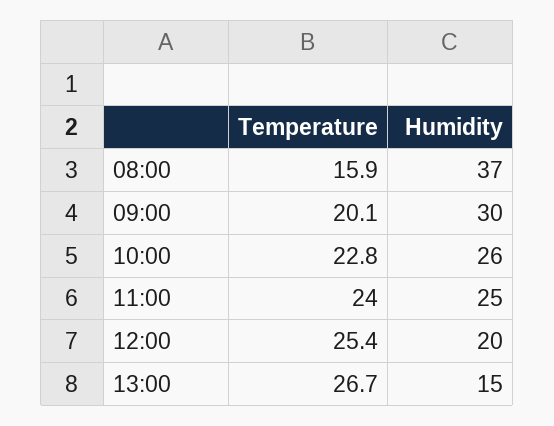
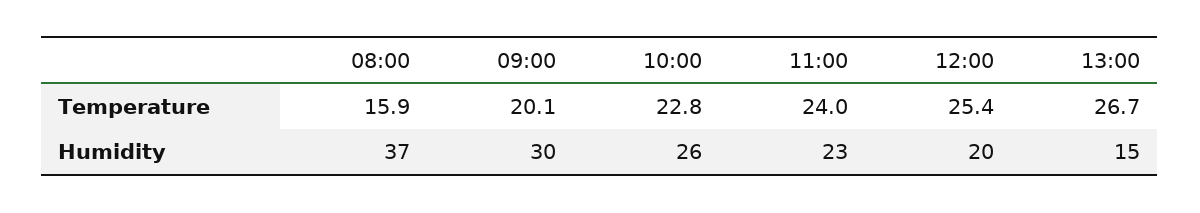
Humidity, 11:00: 25 -> 23

